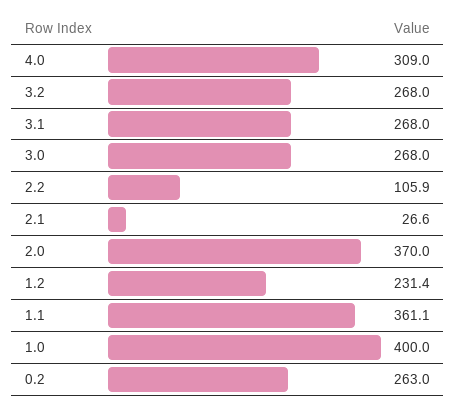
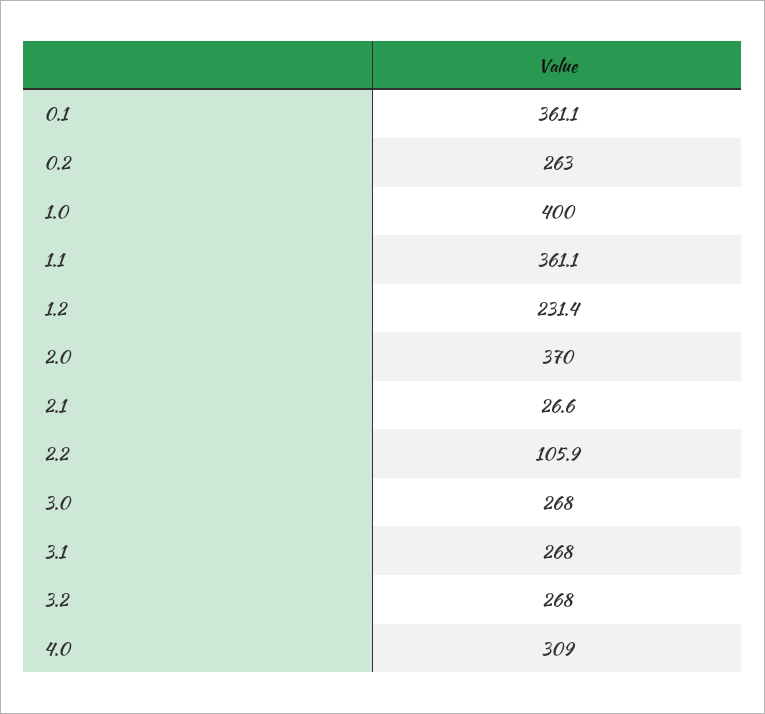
0.1: none -> 361.1

